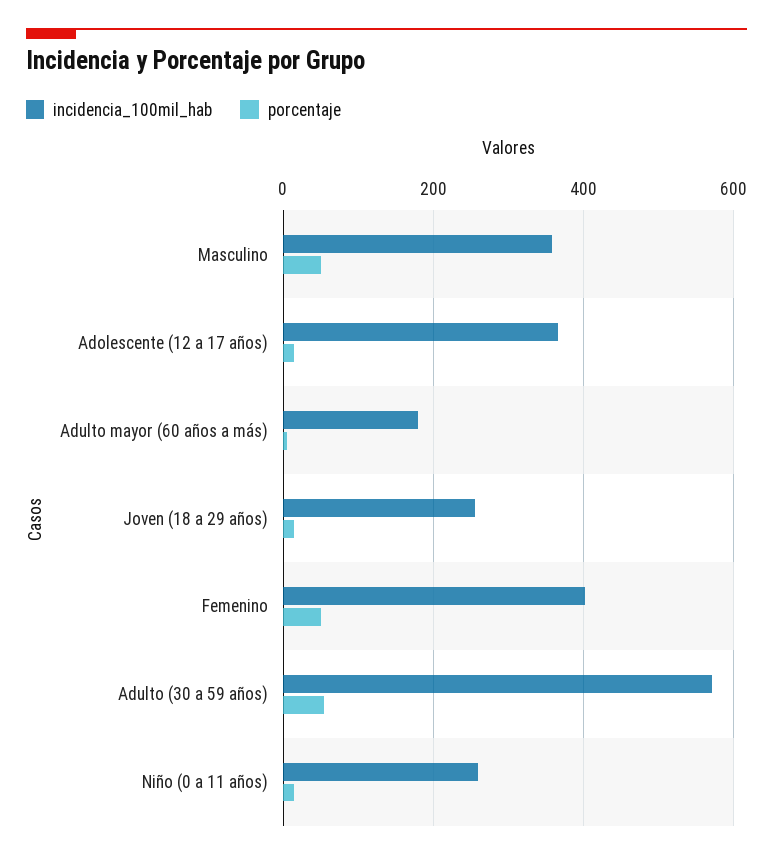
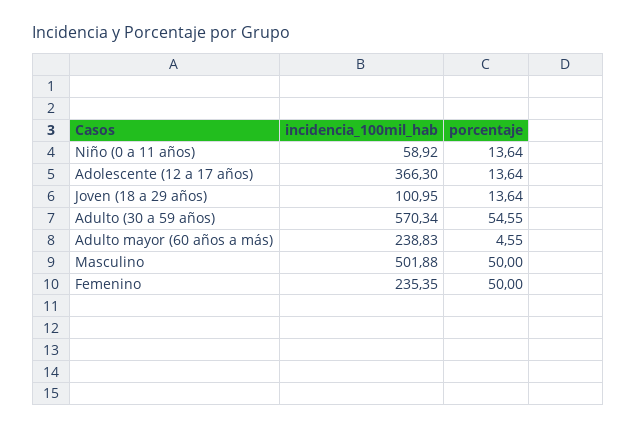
incidencia_100mil_hab, Masculino: 360 -> 501.88
incidencia_100mil_hab, Adulto mayor (60 años a más): 180 -> 238.83
incidencia_100mil_hab, Joven (18 a 29 años): 260 -> 100.95
incidencia_100mil_hab, Femenino: 400 -> 235.35
incidencia_100mil_hab, Niño (0 a 11 años): 260 -> 58.92

